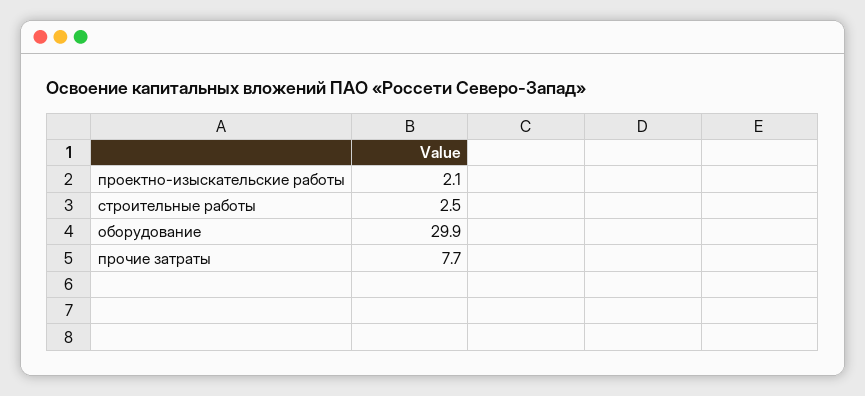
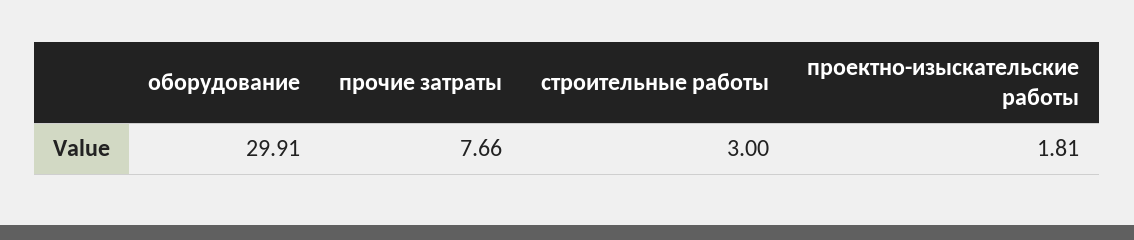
проектно-изыскательские работы: 2.1 -> 1.81
строительные работы: 2.5 -> 3

